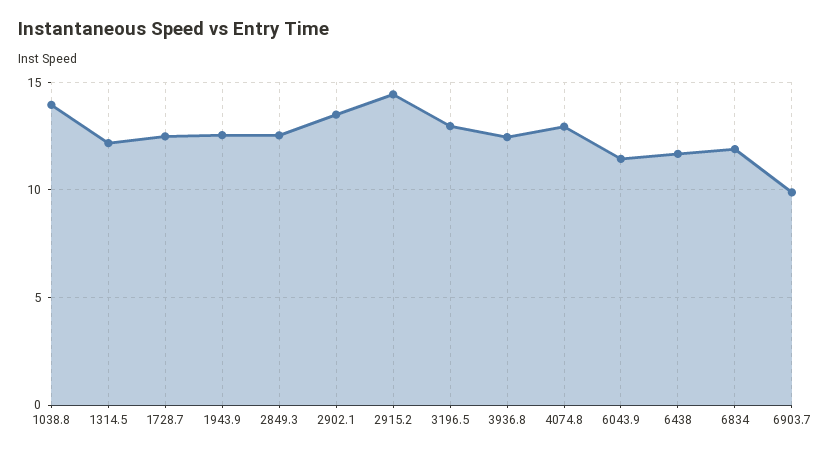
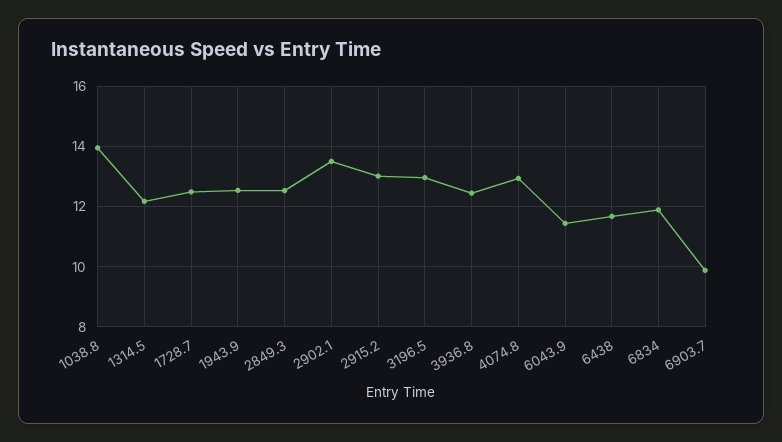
2915.2: 14.5 -> 13

